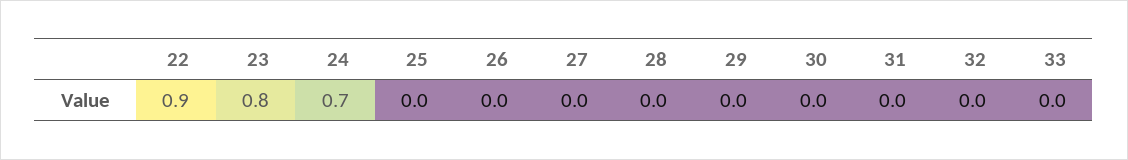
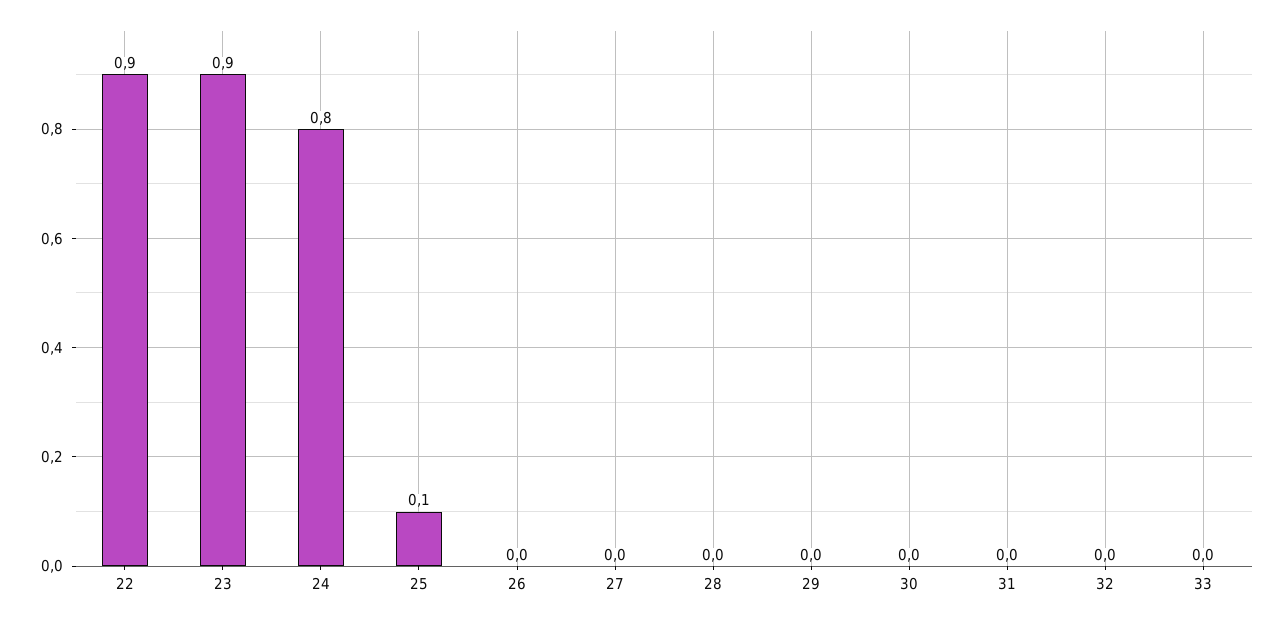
23: 0.8 -> 0.9
24: 0.7 -> 0.8
25: 0 -> 0.1

